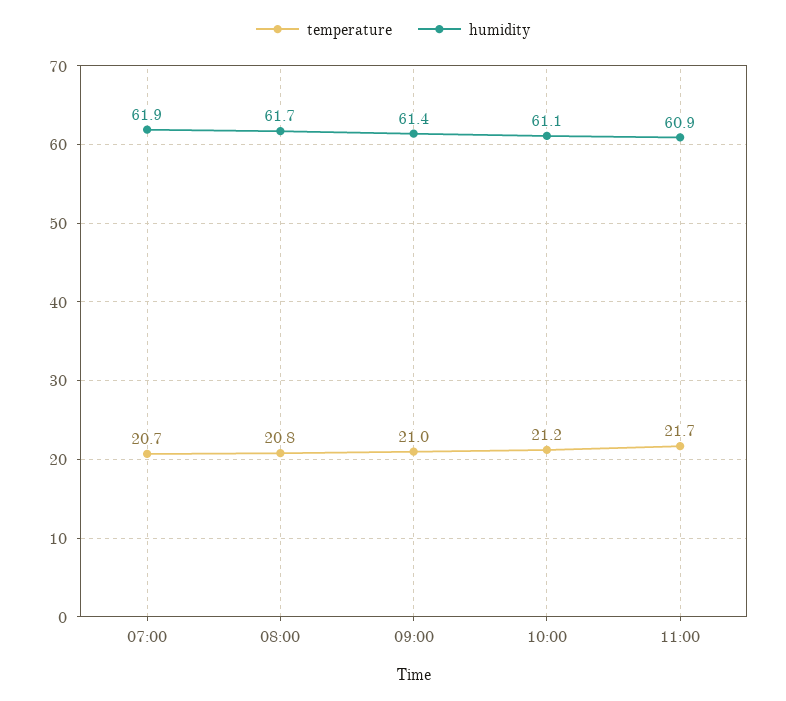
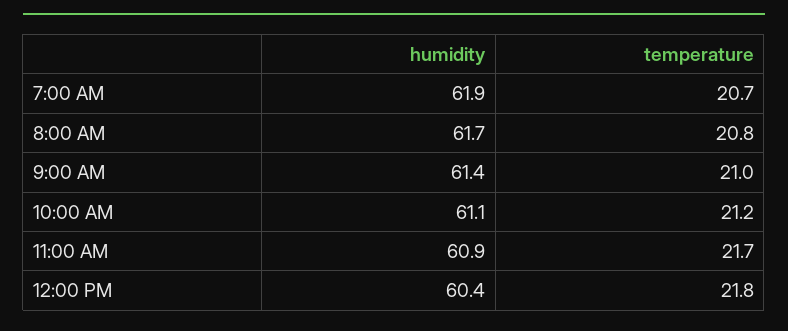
humidity, 12:00 PM: none -> 60.4
temperature, 12:00 PM: none -> 21.8

